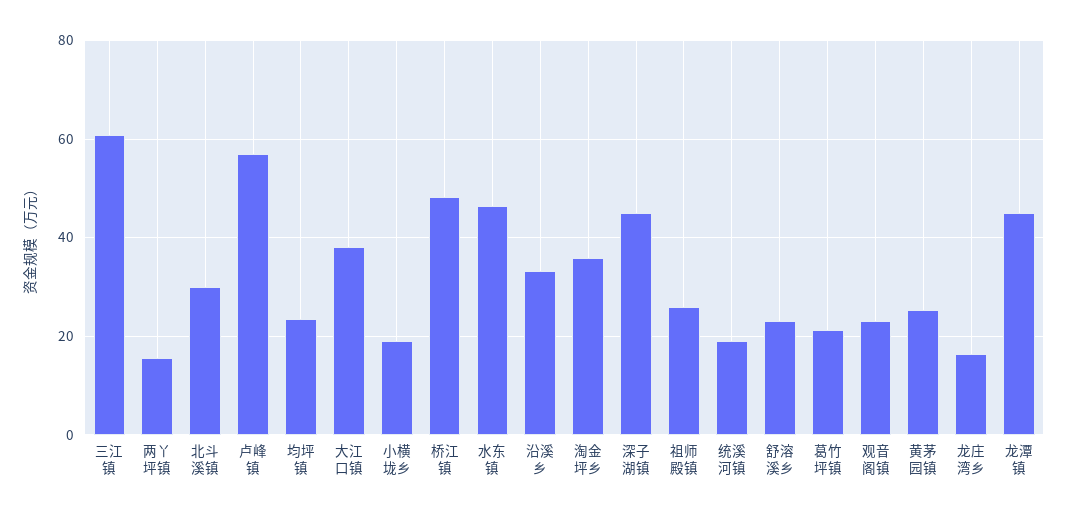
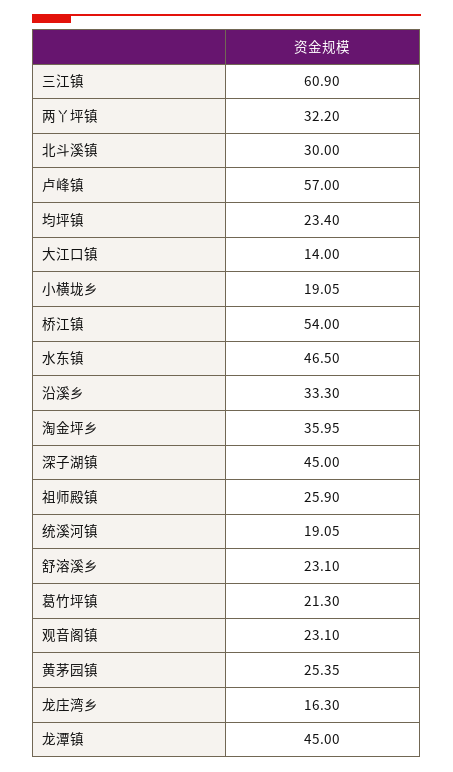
两丫坪镇: 16 -> 32.2
大江口镇: 38 -> 14
桥江镇: 48 -> 54

